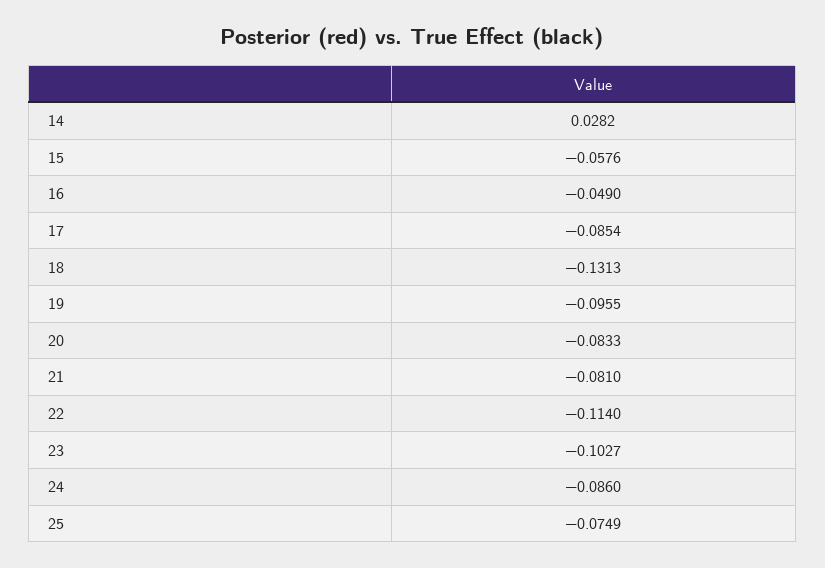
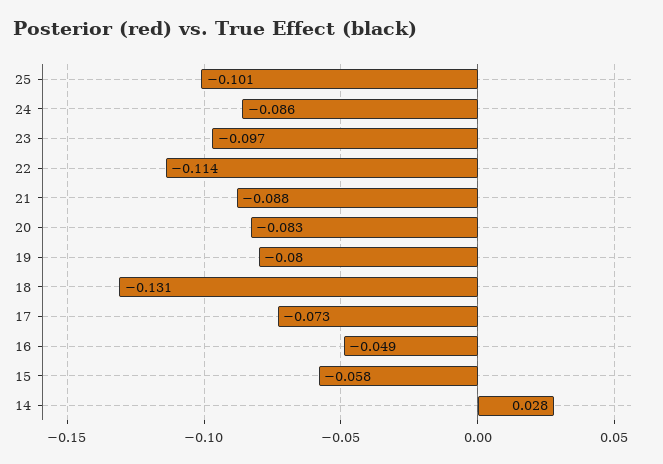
17: -0.0854 -> -0.073
19: -0.0955 -> -0.08
21: -0.081 -> -0.088
23: -0.1027 -> -0.097
25: -0.0749 -> -0.101

